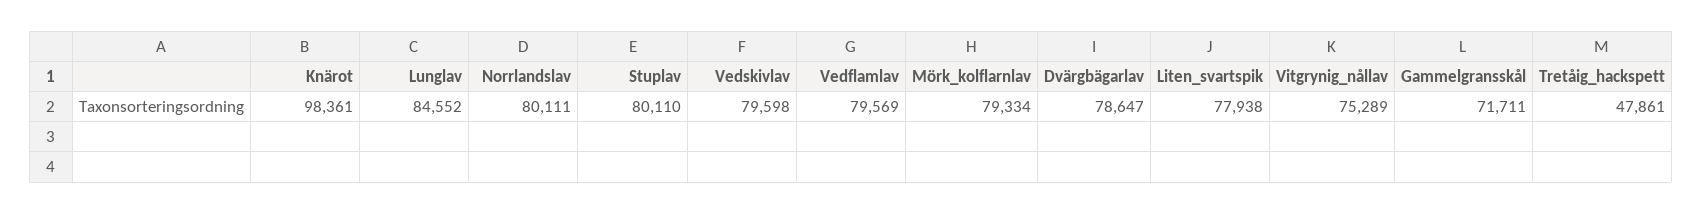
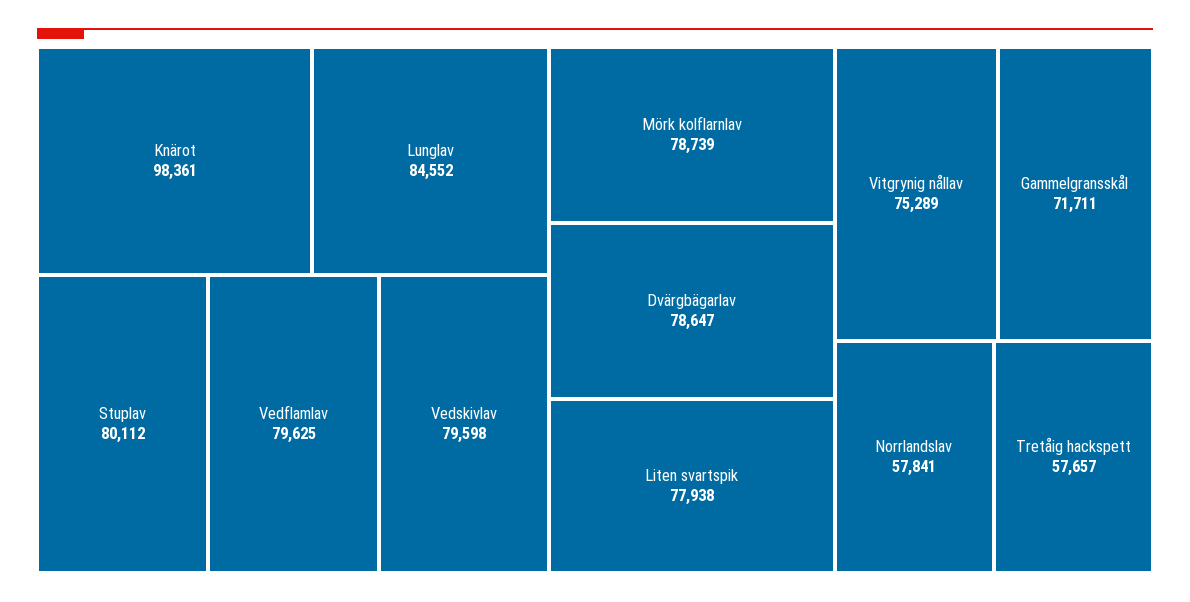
Norrlandslav: 80111 -> 57841
Stuplav: 80110 -> 80112
Vedflamlav: 79569 -> 79625
Mörk_kolflarnlav: 79334 -> 78739
Tretåig_hackspett: 47861 -> 57657

